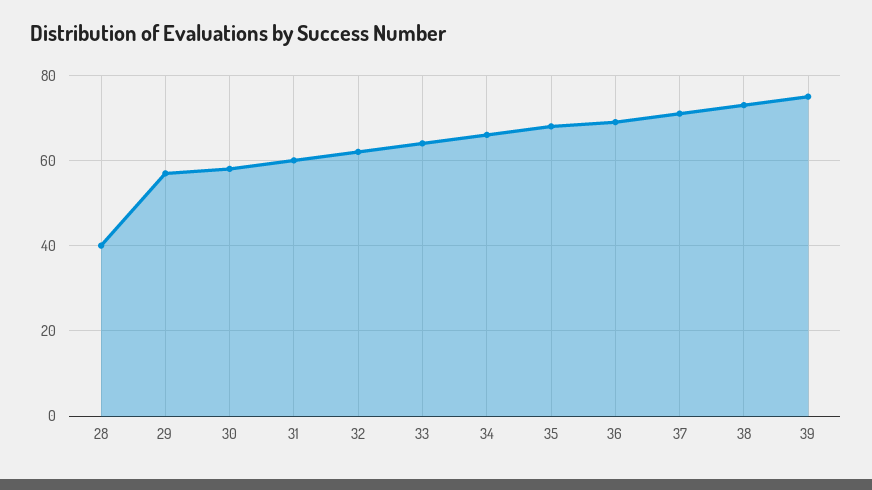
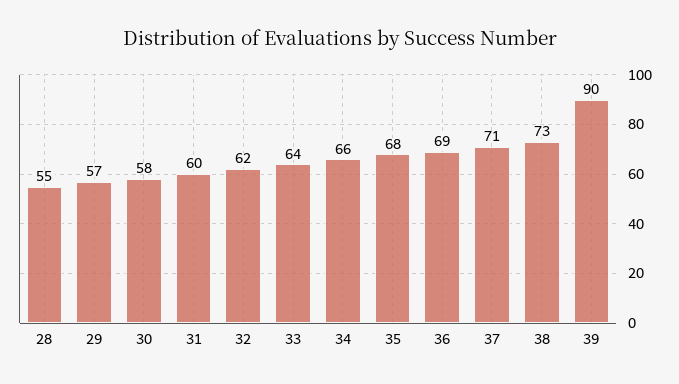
28: 40 -> 55
39: 75 -> 90

